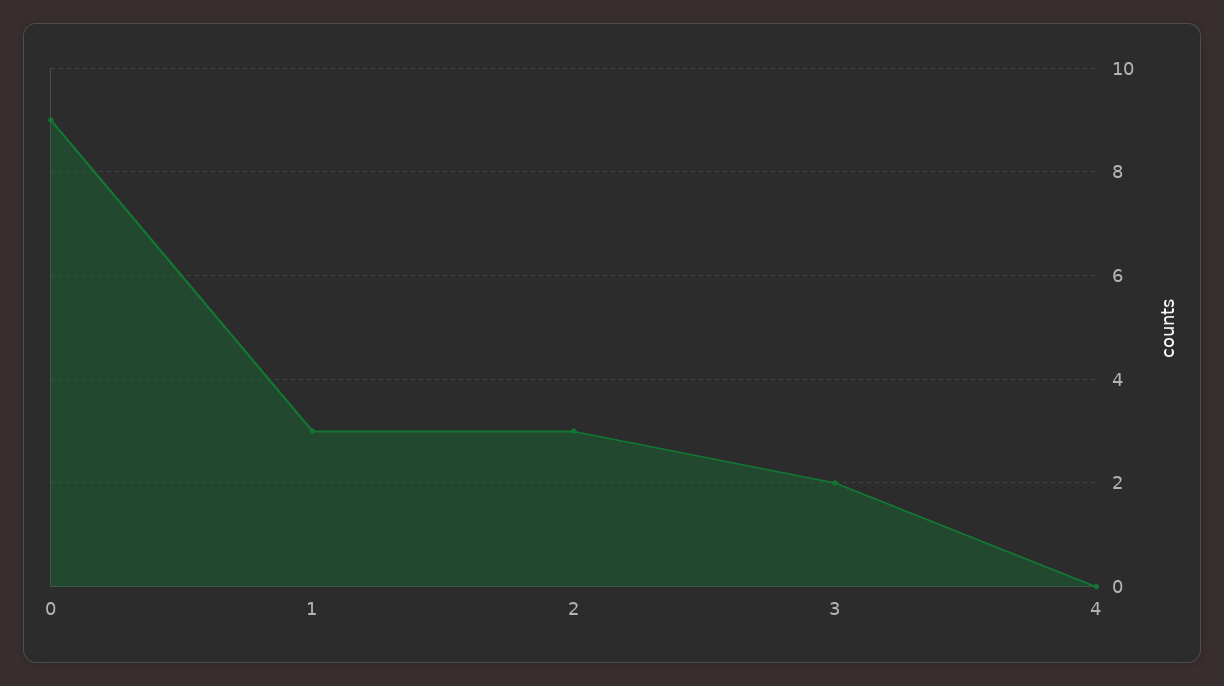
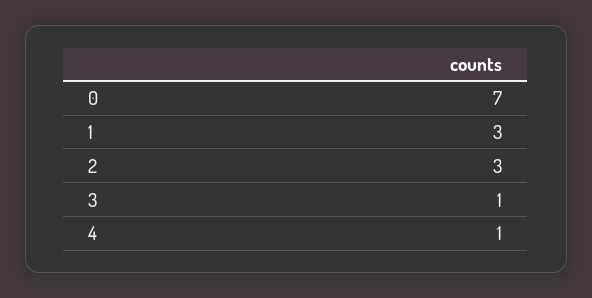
0: 9 -> 7
3: 2 -> 1
4: 0 -> 1

